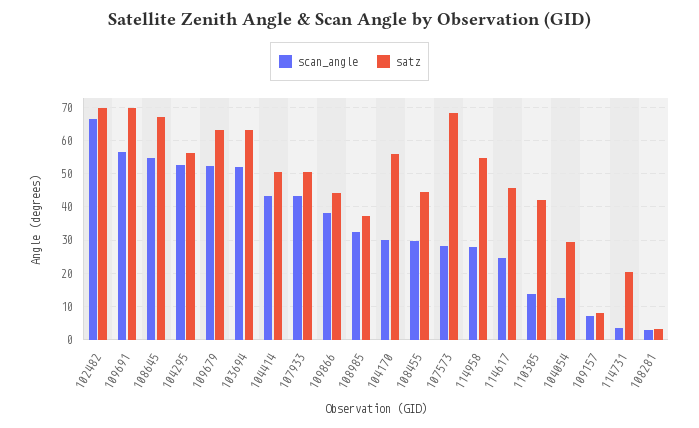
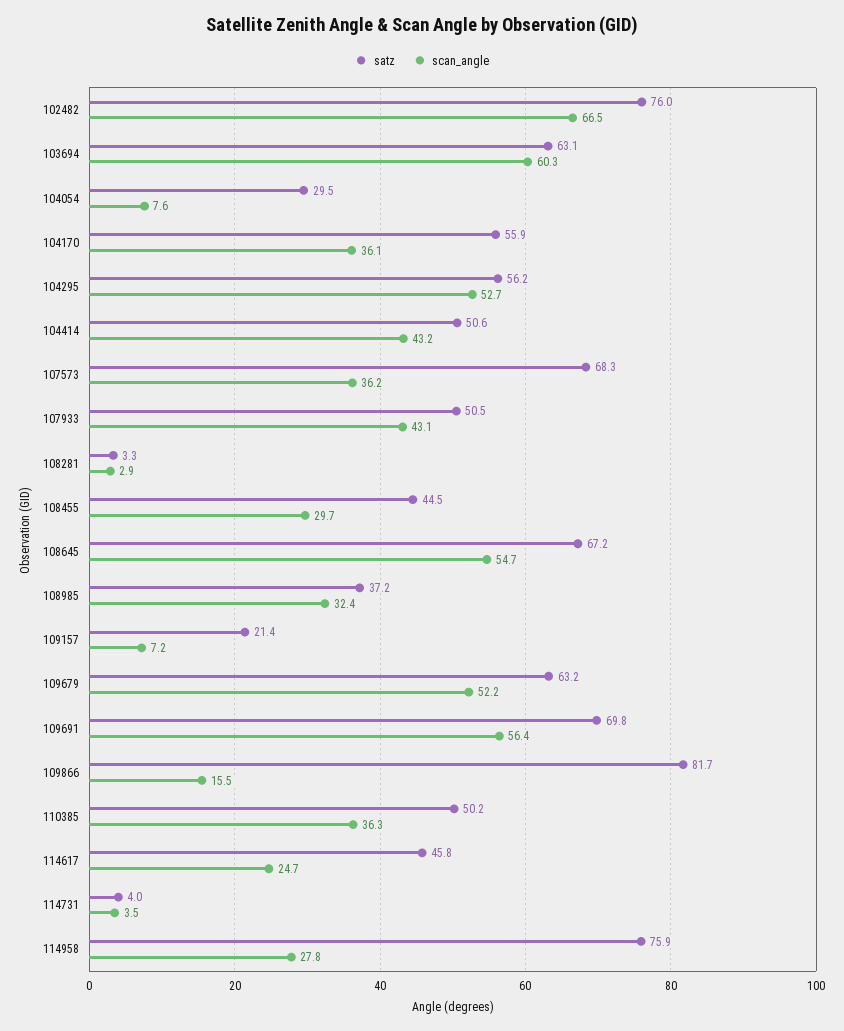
satz, 102482: 70 -> 76
scan_angle, 103694: 52 -> 60.3
scan_angle, 109866: 38 -> 15.5
satz, 109866: 44 -> 81.7
scan_angle, 104170: 30 -> 36.1
scan_angle, 107573: 28 -> 36.2
satz, 114958: 54 -> 75.9
scan_angle, 110385: 14 -> 36.3
satz, 110385: 42 -> 50.2
scan_angle, 104054: 12 -> 7.6
satz, 109157: 8 -> 21.4
satz, 114731: 20 -> 4

